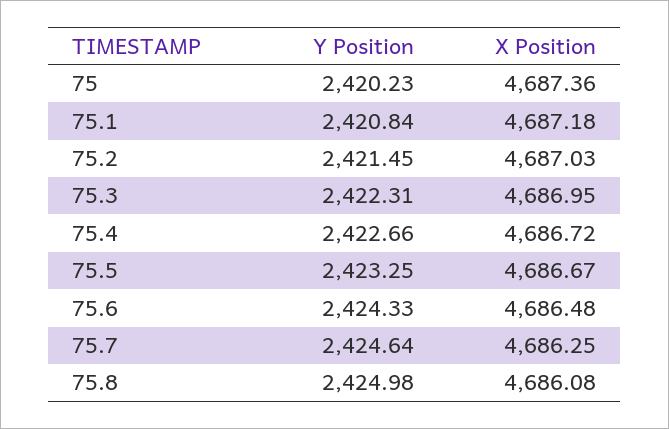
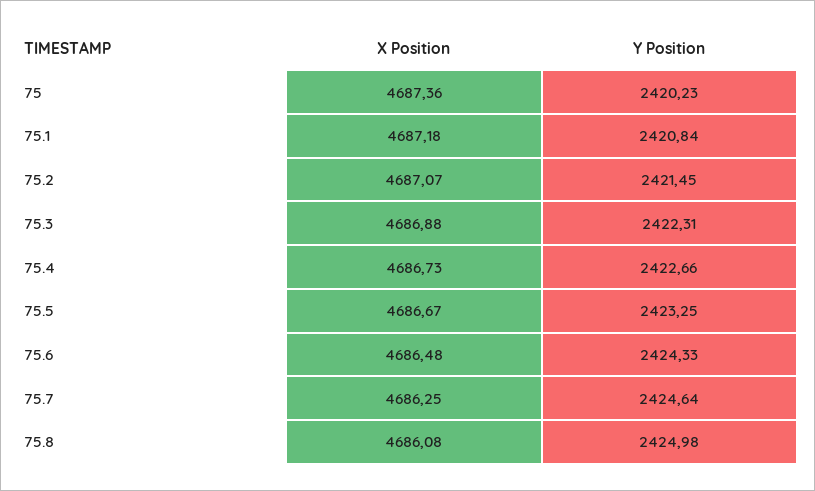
X Position, 75.2: 4687.03 -> 4687.07
X Position, 75.3: 4686.95 -> 4686.88
X Position, 75.4: 4686.72 -> 4686.73

